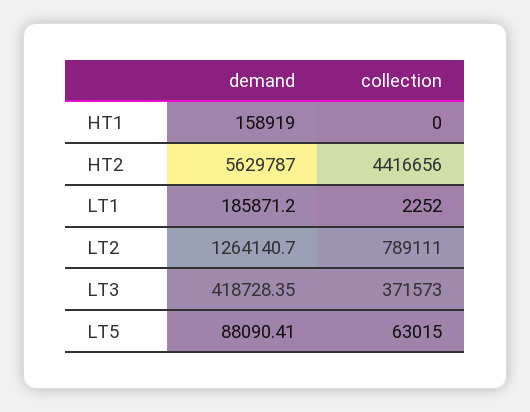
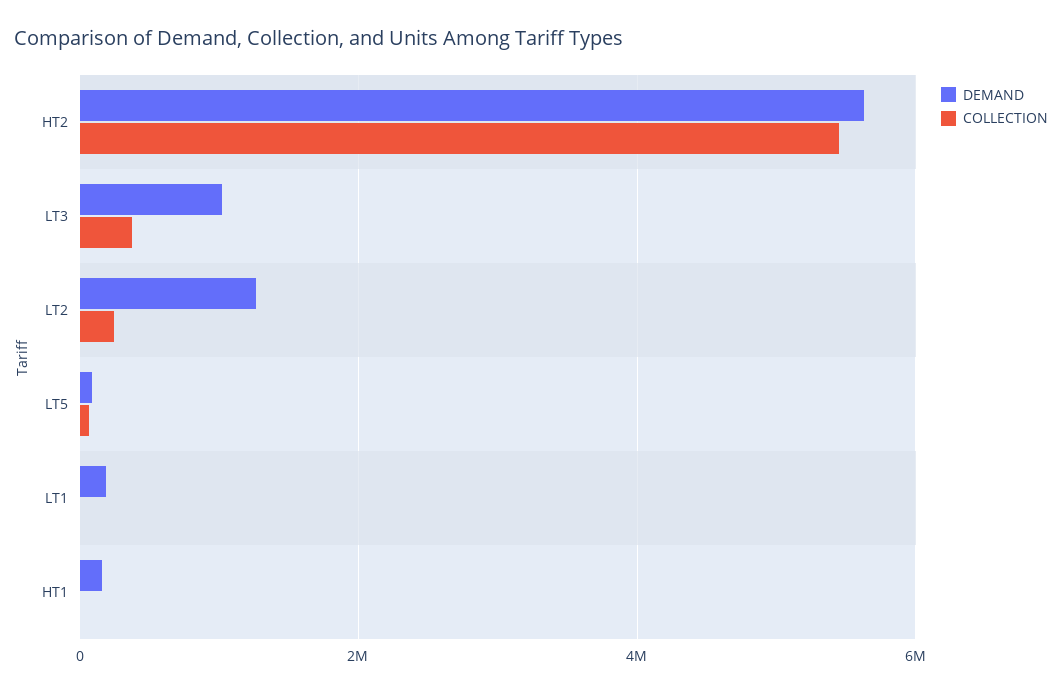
collection, HT2: 4416656 -> 5400000
collection, LT2: 789111 -> 200000
demand, LT3: 418728.35 -> 1000000

